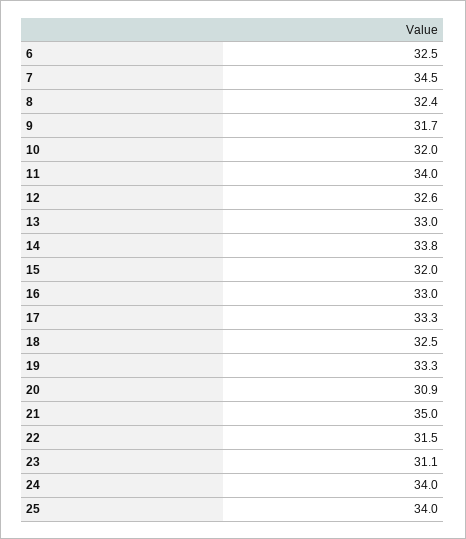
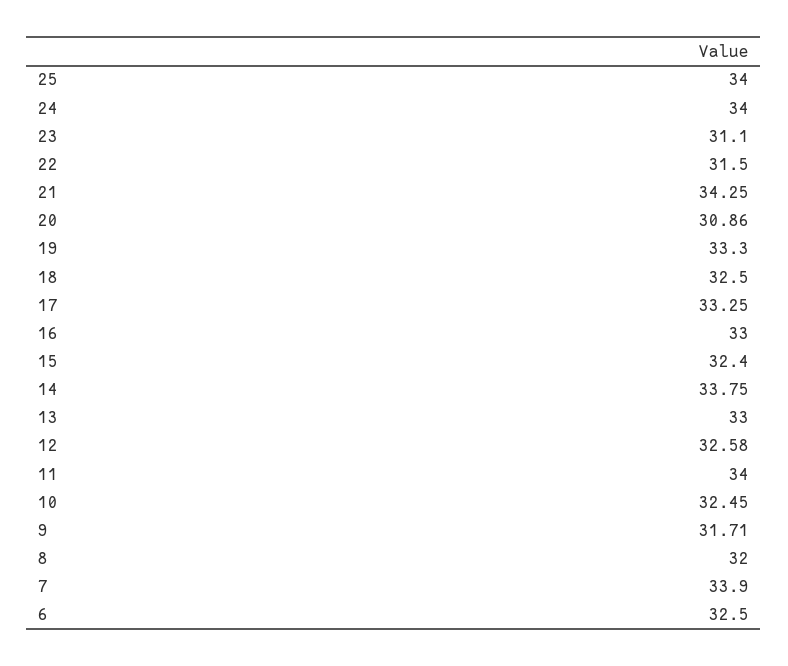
7: 34.5 -> 33.9
8: 32.4 -> 32
10: 32 -> 32.45
15: 32 -> 32.4
21: 35 -> 34.25

